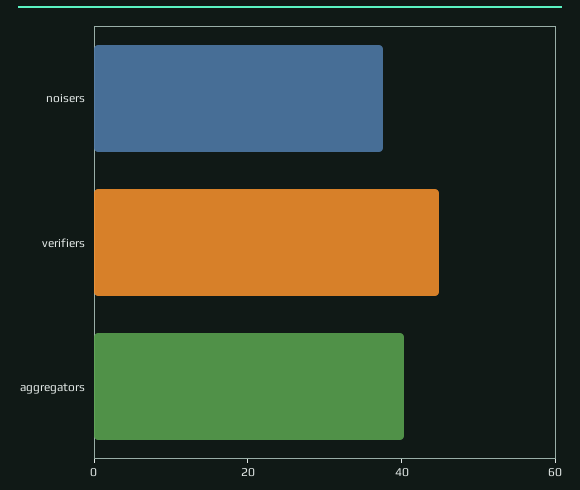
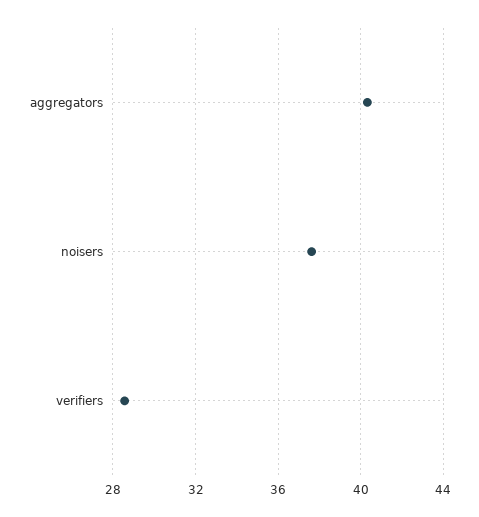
verifiers: 45 -> 28.5

